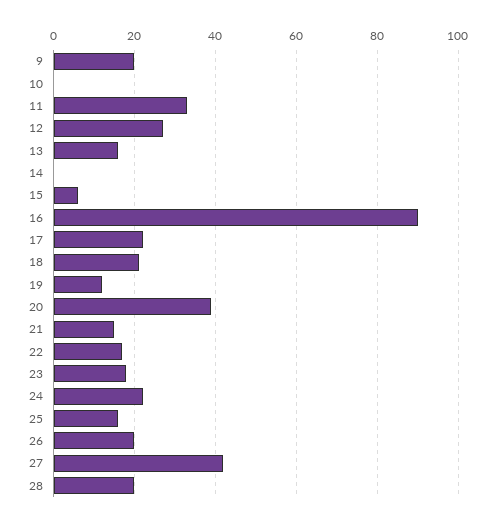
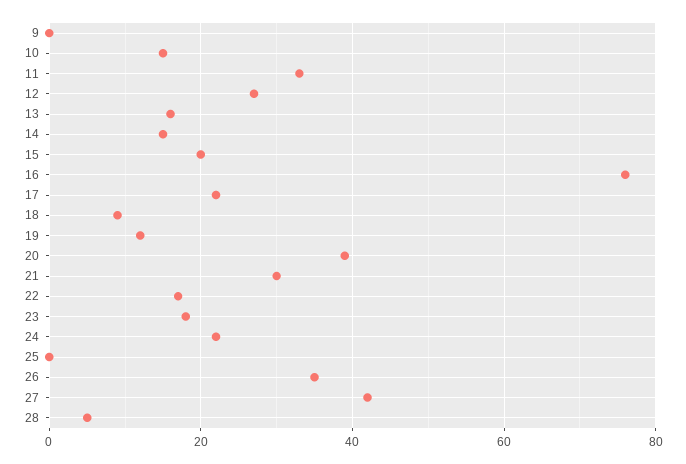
9: 20 -> 0
10: 0 -> 15
14: 0 -> 15
15: 5 -> 20
16: 90 -> 75
18: 20 -> 10
21: 15 -> 30
25: 15 -> 0
26: 20 -> 35
28: 20 -> 5

